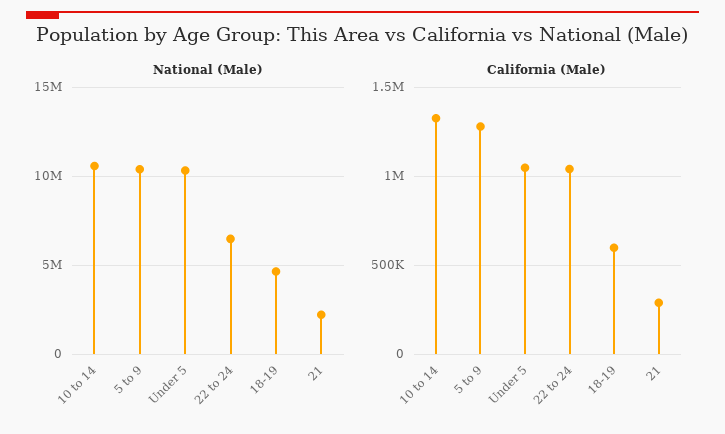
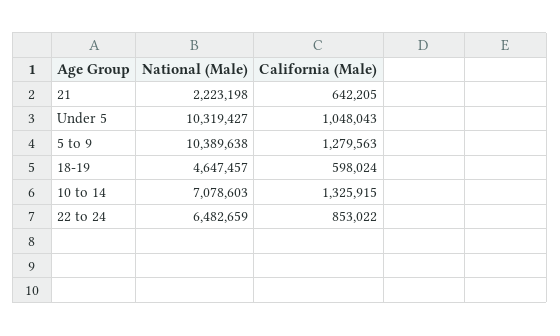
National (Male), 10 to 14: 10500000 -> 7078603
California (Male), 22 to 24: 1050000 -> 853022
California (Male), 21: 300000 -> 642205

